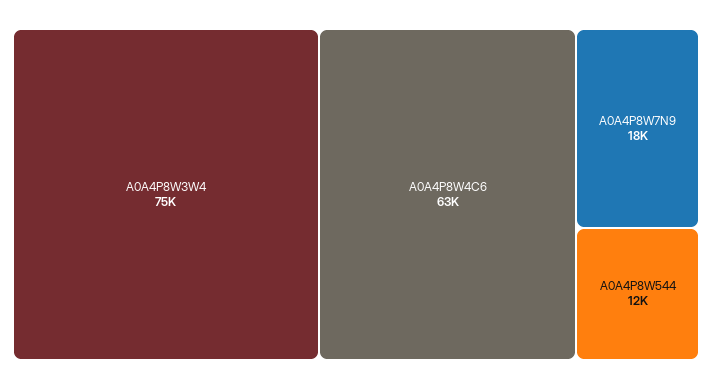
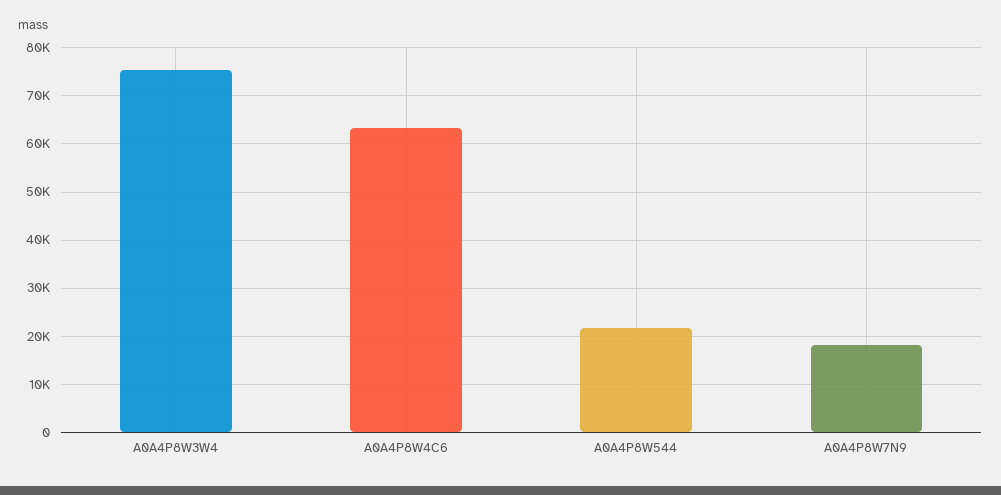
A0A4P8W544: 12000 -> 22000

